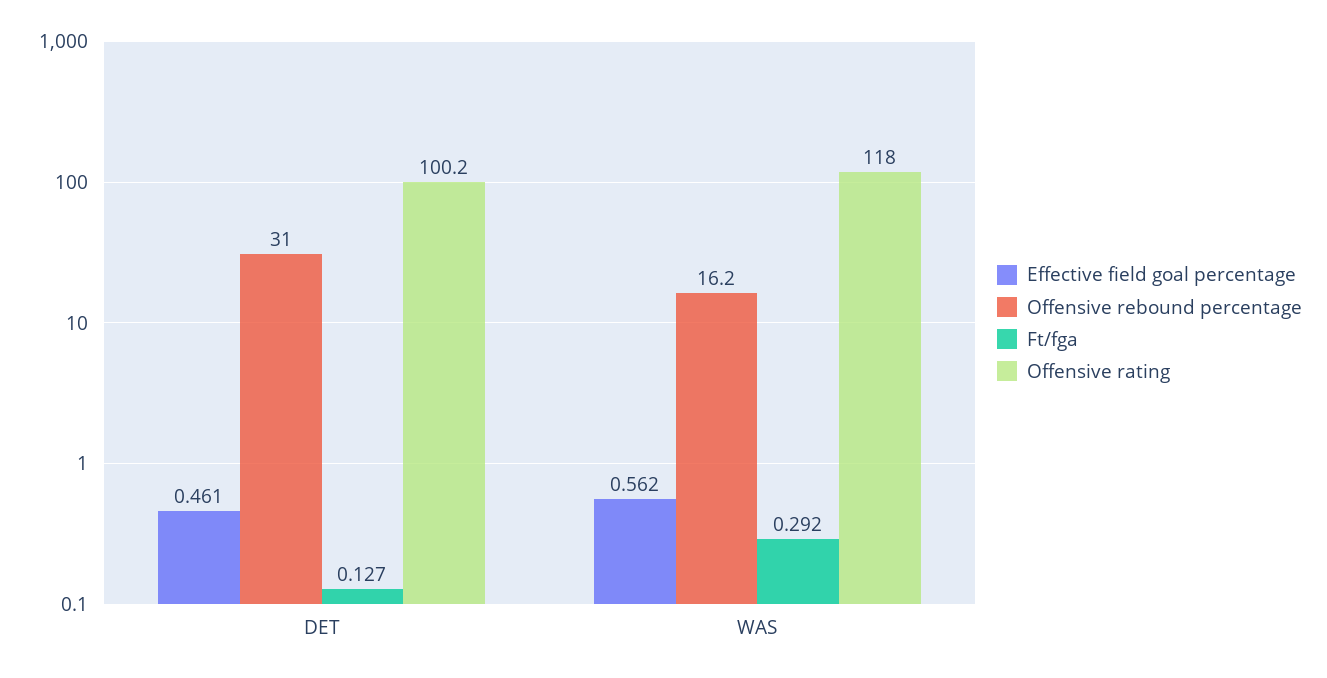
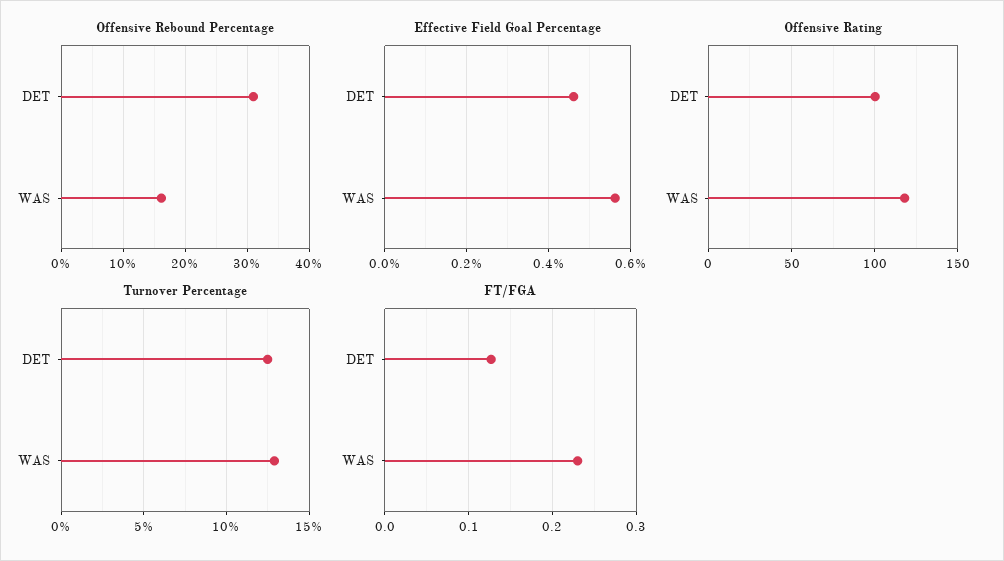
Ft/fga, WAS: 0.292 -> 0.23
Turnover Percentage, DET: none -> 12.5
Turnover Percentage, WAS: none -> 13

